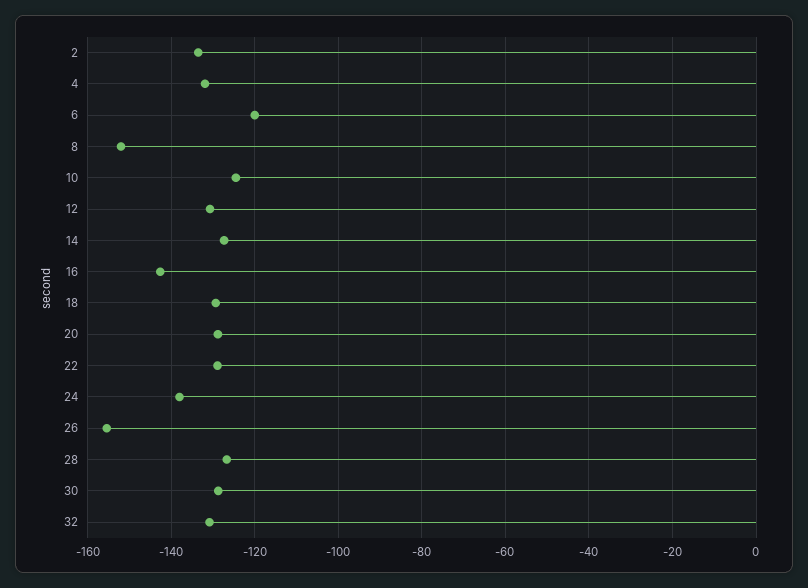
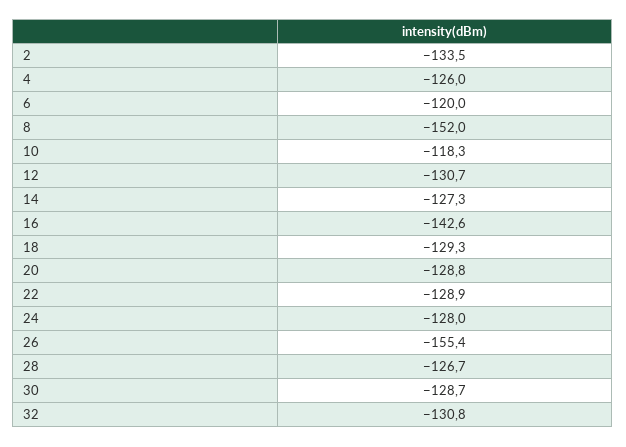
4: -132 -> -126
10: -124 -> -118.3
24: -138 -> -128

